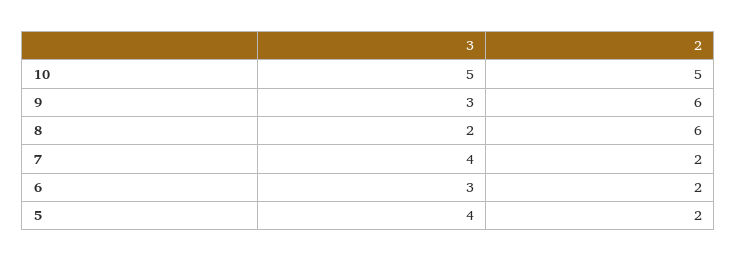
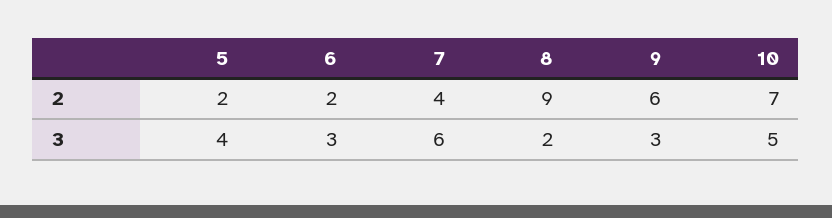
2, 10: 5 -> 7
2, 8: 6 -> 9
3, 7: 4 -> 6
2, 7: 2 -> 4

